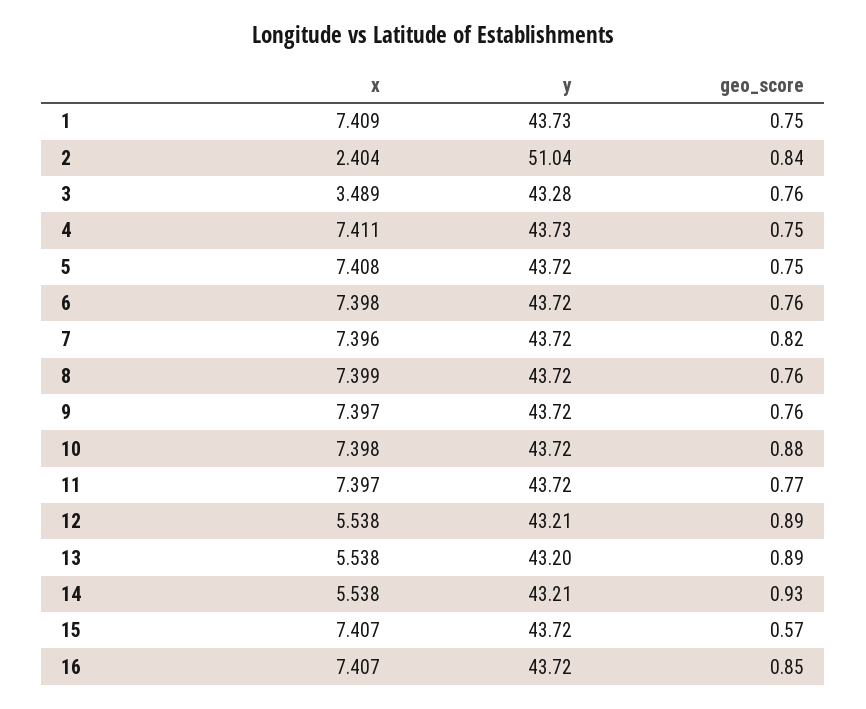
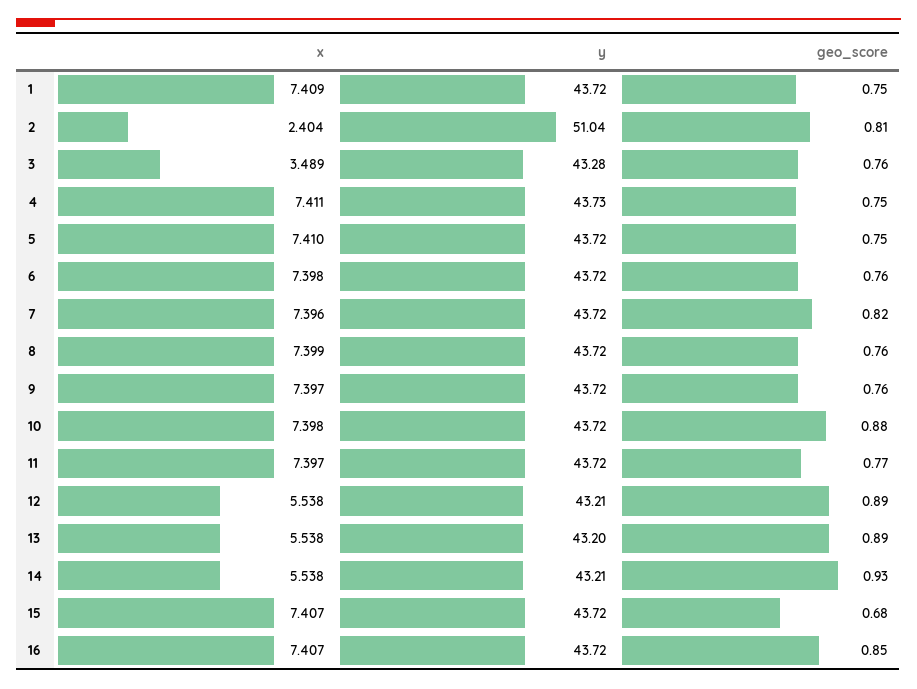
y, 1: 43.73 -> 43.72
geo_score, 2: 0.84 -> 0.81
x, 5: 7.408 -> 7.41
geo_score, 15: 0.57 -> 0.68

